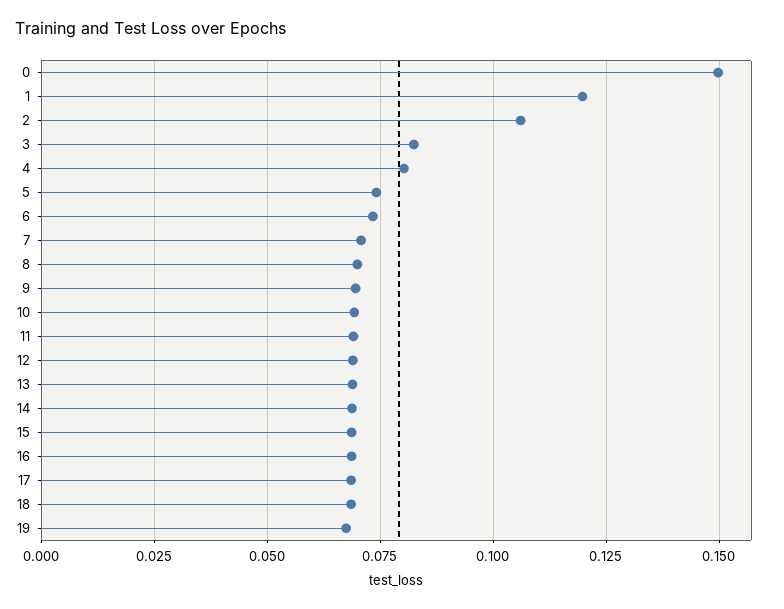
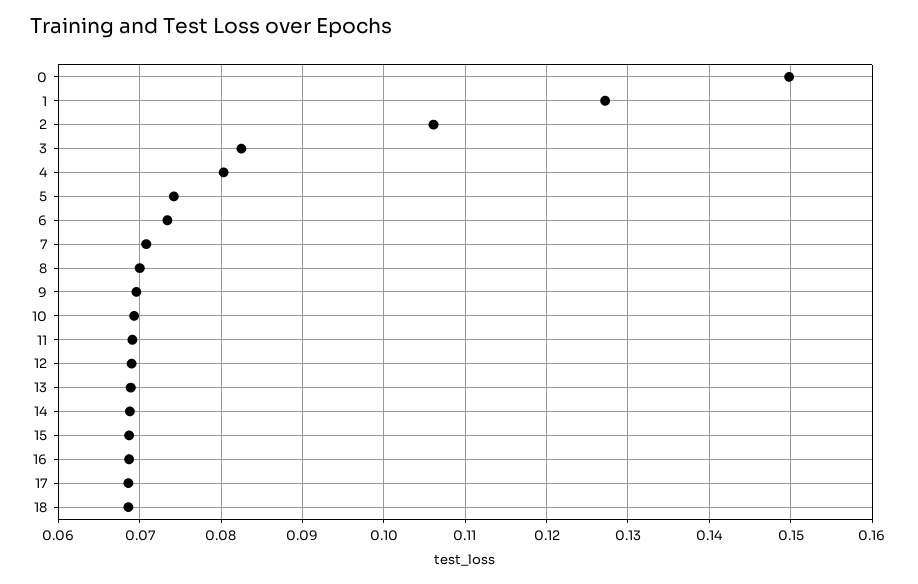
1: 0.12 -> 0.127
19: 0.0675 -> none

